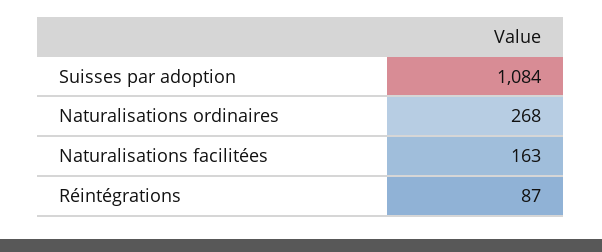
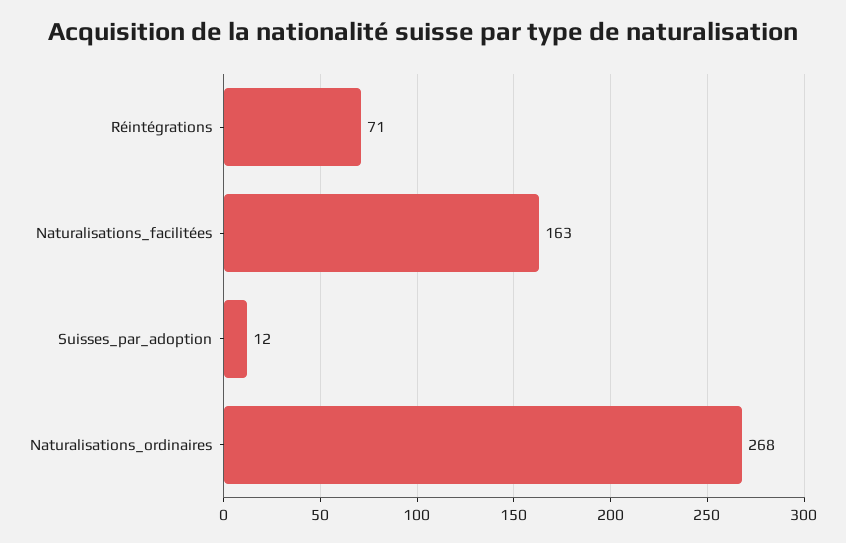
Suisses par adoption: 1084 -> 12
Réintégrations: 87 -> 71

